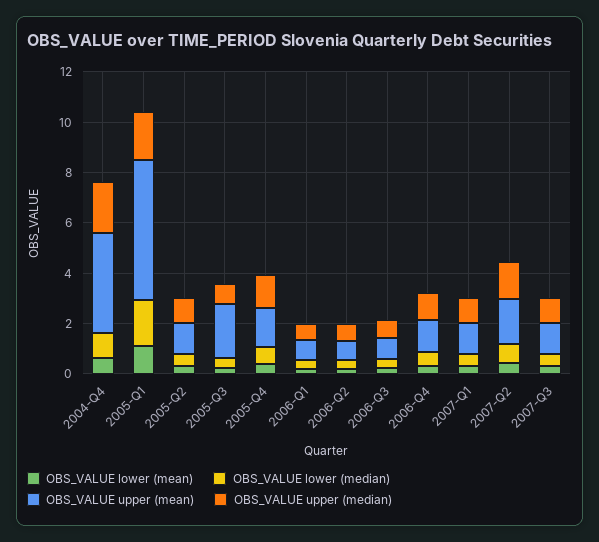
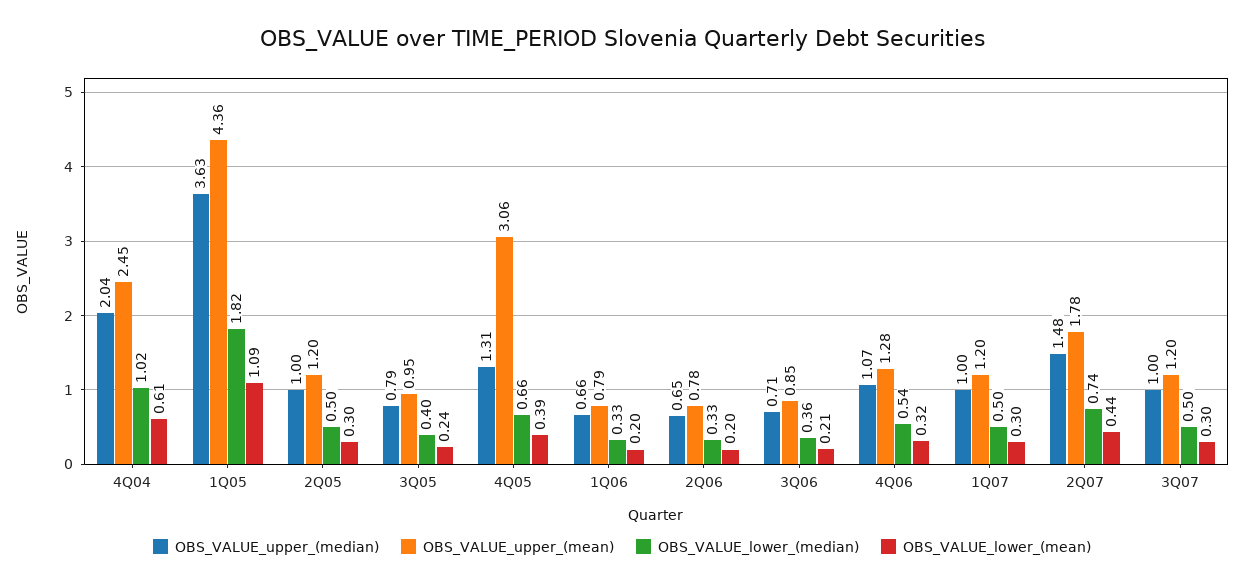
OBS_VALUE upper (mean), 2004-Q4: 4 -> 2.45
OBS_VALUE upper (mean), 2005-Q1: 5.5 -> 4.36
OBS_VALUE upper (median), 2005-Q1: 2 -> 3.63
OBS_VALUE upper (mean), 2005-Q3: 2 -> 0.95
OBS_VALUE upper (mean), 2005-Q4: 1.5 -> 3.06

